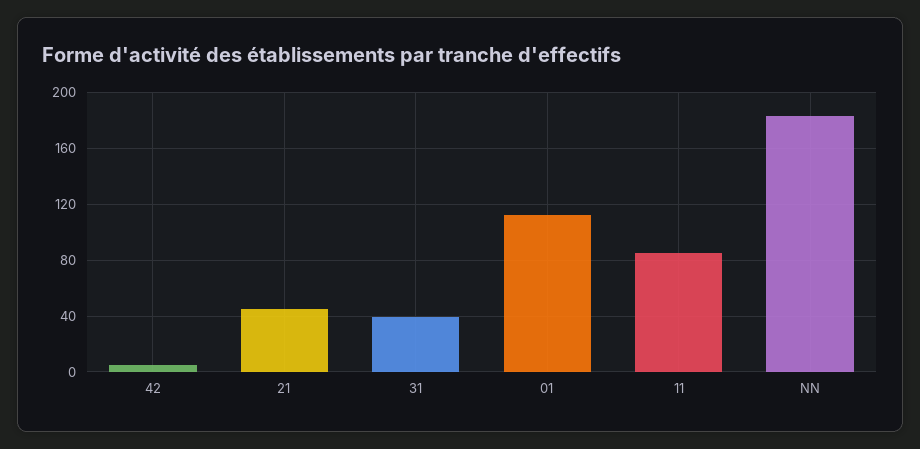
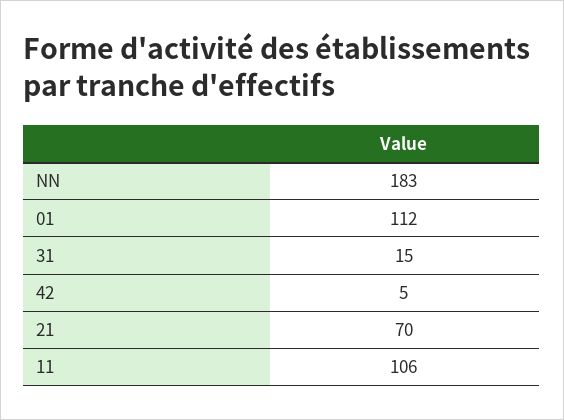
21: 45 -> 70
31: 40 -> 15
11: 85 -> 106

